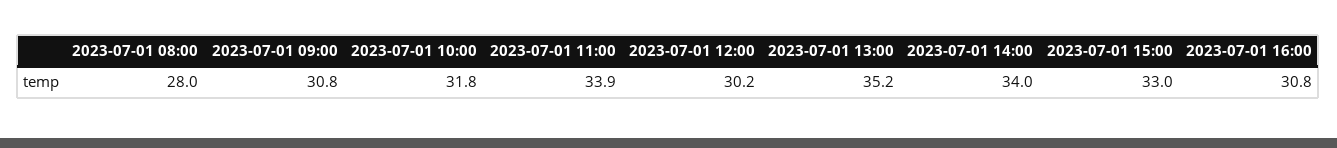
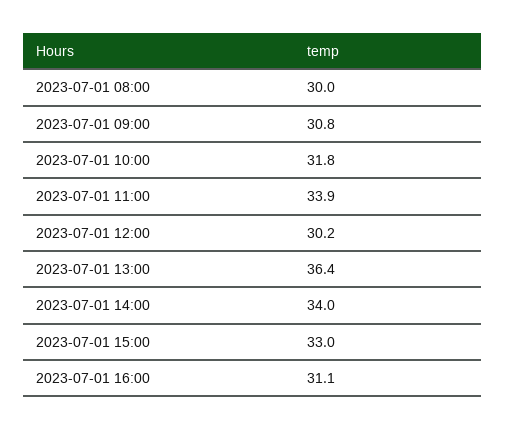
2023-07-01 08:00: 28 -> 30
2023-07-01 13:00: 35.2 -> 36.4
2023-07-01 16:00: 30.8 -> 31.1

